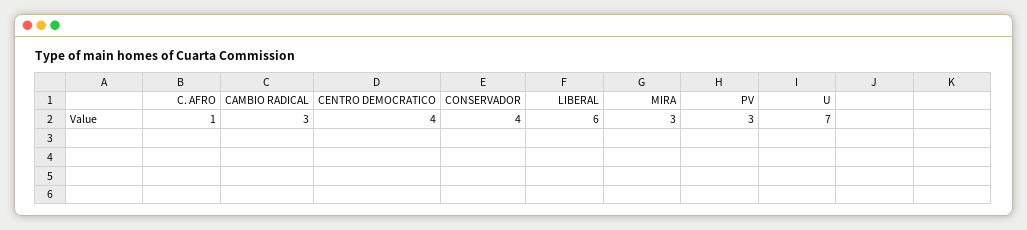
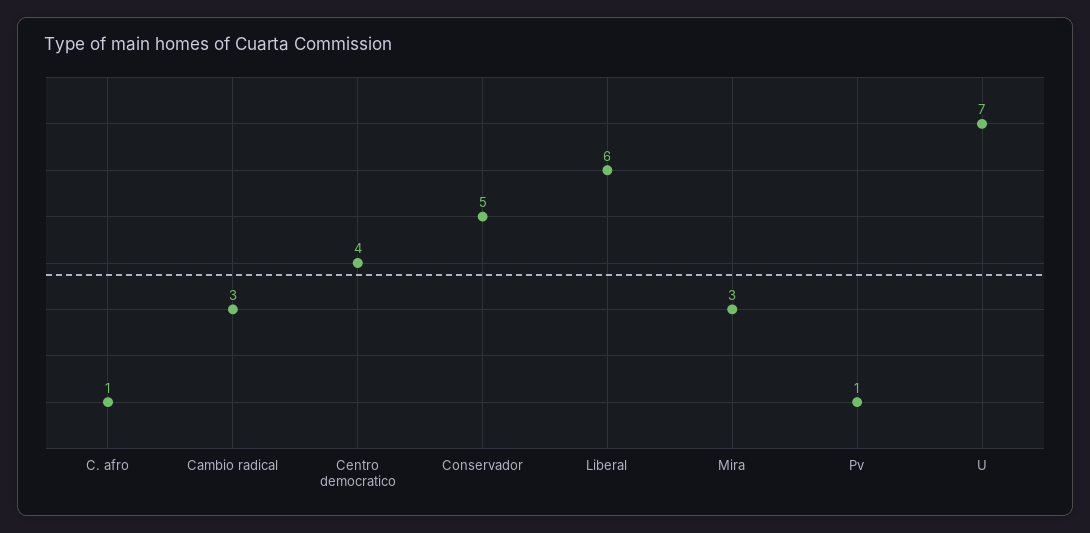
CONSERVADOR: 4 -> 5
PV: 3 -> 1

